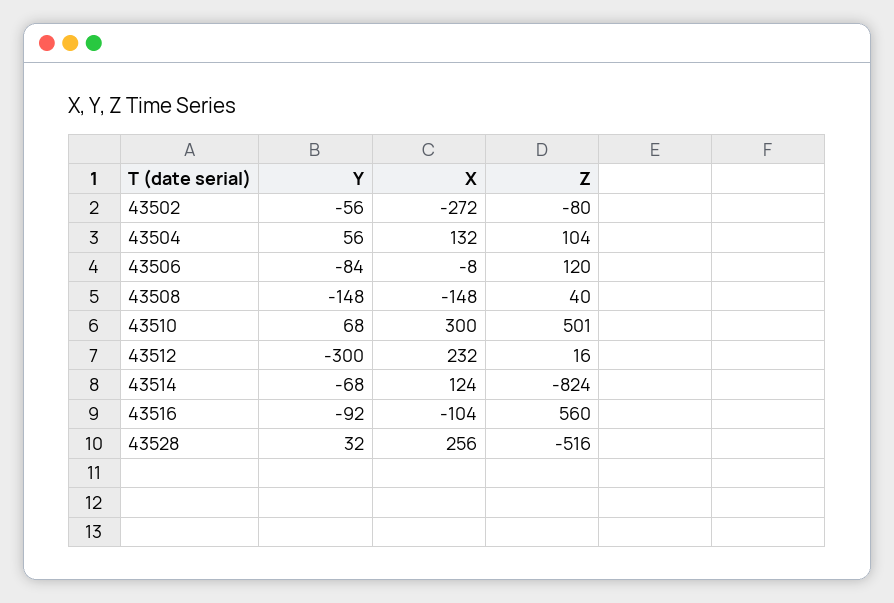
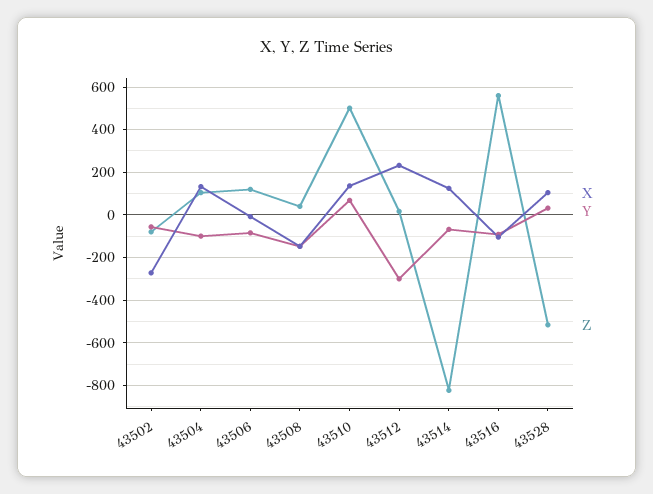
Y, 43504: 56 -> -100
X, 43510: 300 -> 150
X, 43528: 256 -> 100

